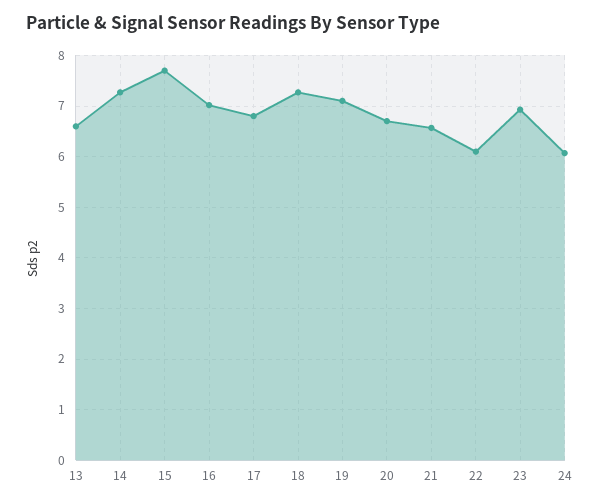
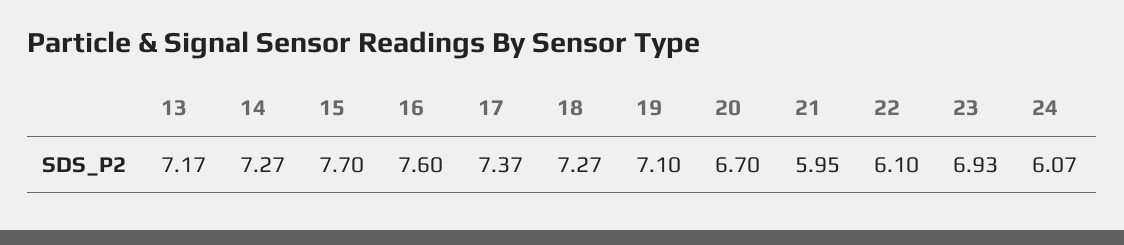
13: 6.6 -> 7.17
16: 7 -> 7.6
17: 6.8 -> 7.37
21: 6.6 -> 5.95

